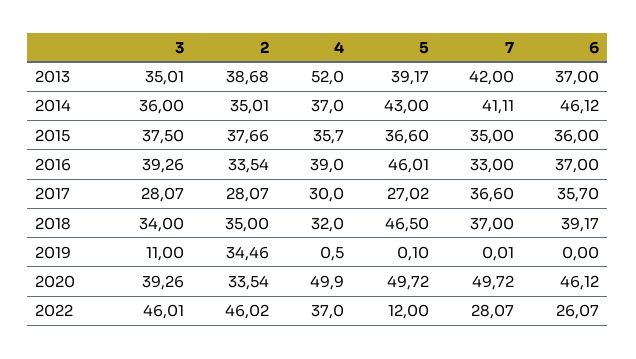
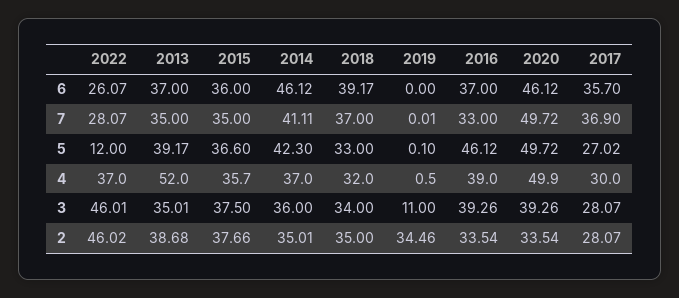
7, 2013: 42 -> 35
5, 2014: 43 -> 42.3
5, 2016: 46.01 -> 46.12
7, 2017: 36.6 -> 36.9
5, 2018: 46.5 -> 33

